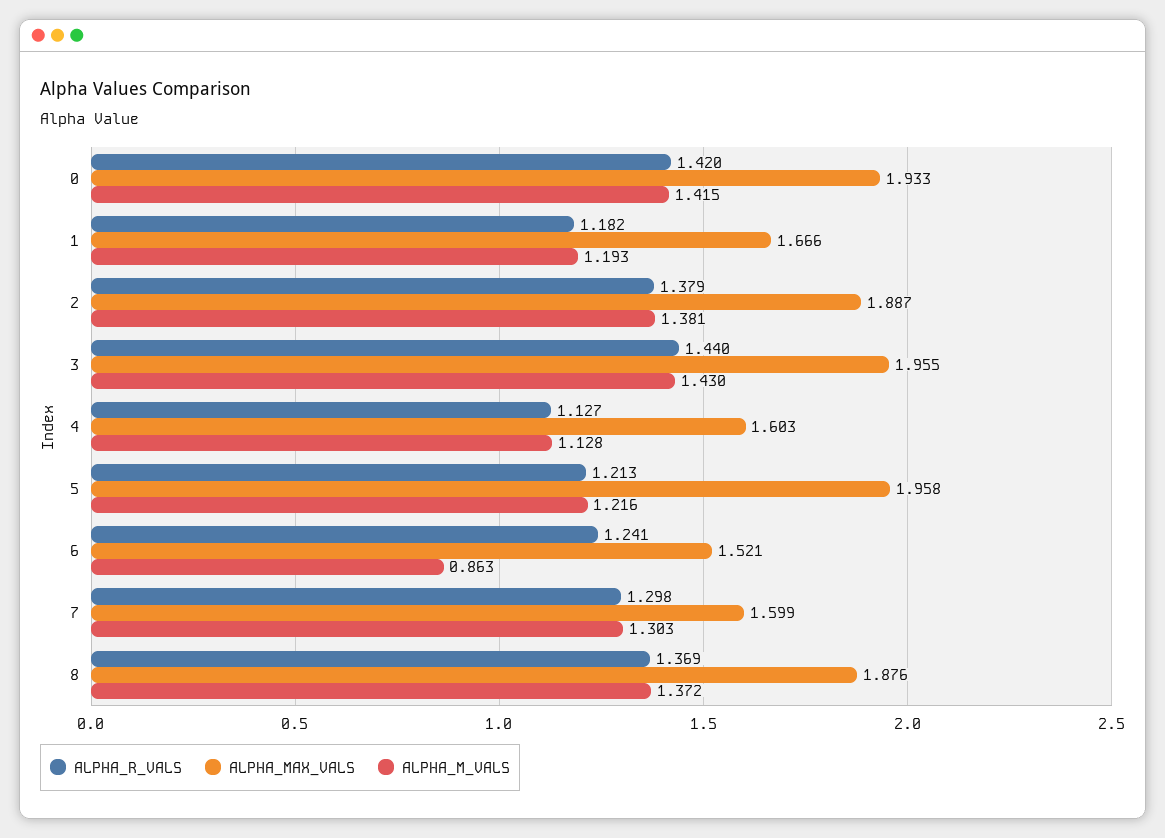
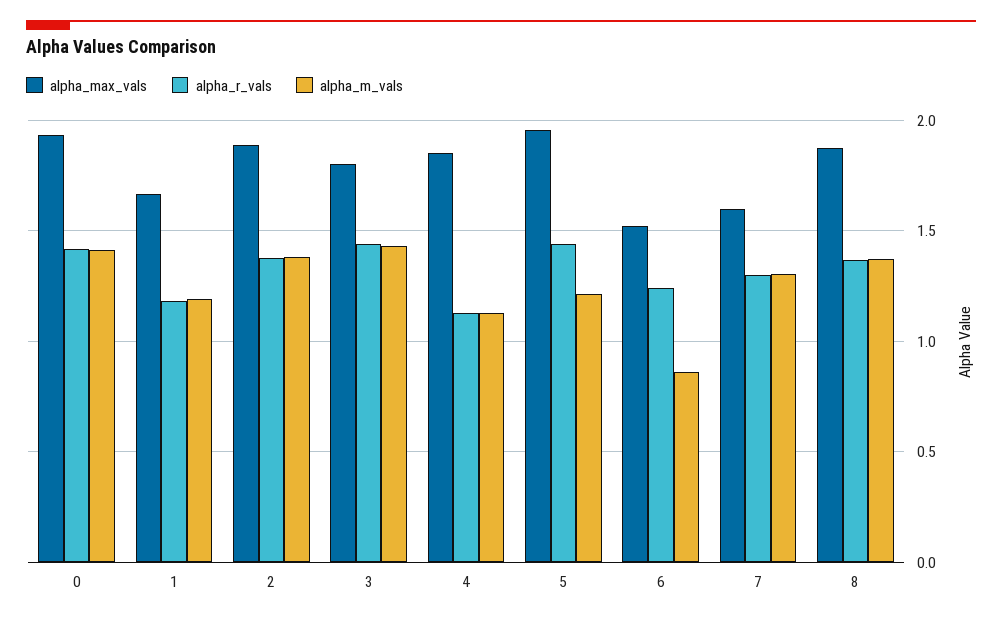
ALPHA_MAX_VALS, 3: 1.955 -> 1.8
ALPHA_MAX_VALS, 4: 1.603 -> 1.85
ALPHA_R_VALS, 5: 1.213 -> 1.45

